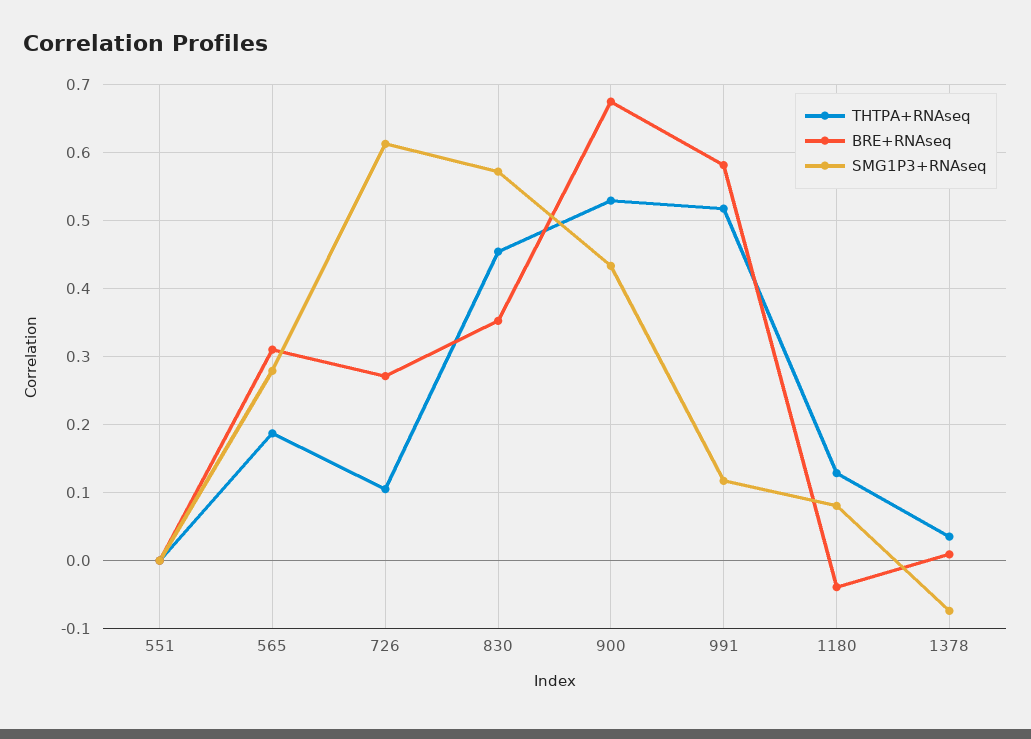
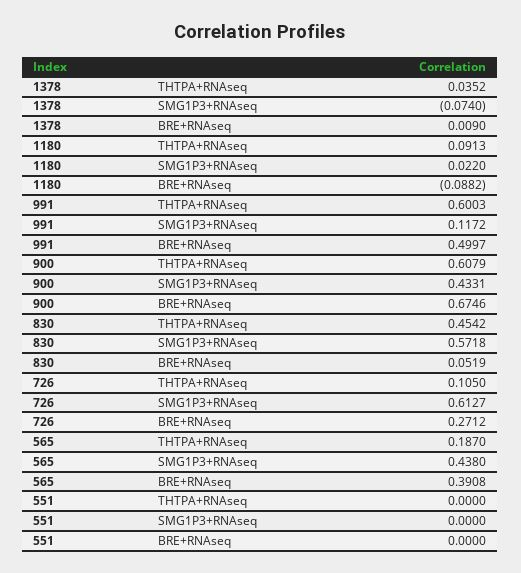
BRE+RNAseq, 565: 0.31 -> 0.3908
SMG1P3+RNAseq, 565: 0.28 -> 0.438
BRE+RNAseq, 830: 0.35 -> 0.0519
THTPA+RNAseq, 900: 0.53 -> 0.6079
THTPA+RNAseq, 991: 0.52 -> 0.6003
BRE+RNAseq, 991: 0.58 -> 0.4997
THTPA+RNAseq, 1180: 0.13 -> 0.0913
BRE+RNAseq, 1180: -0.04 -> -0.0882
SMG1P3+RNAseq, 1180: 0.08 -> 0.022

